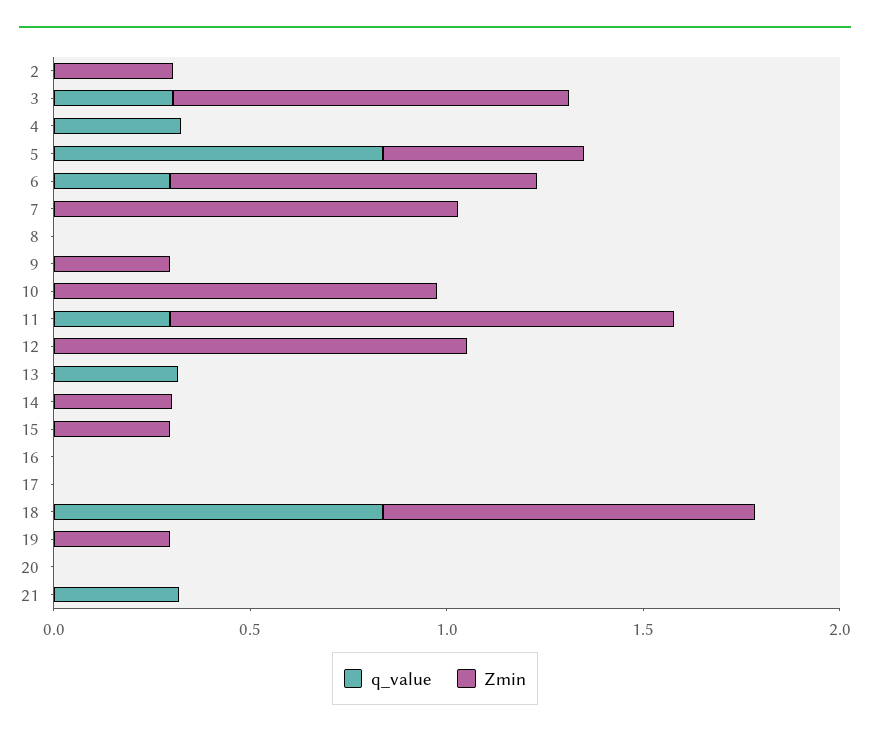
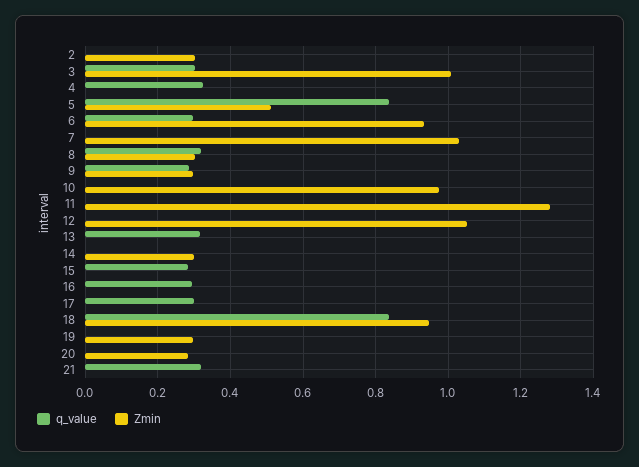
q_value, 8: 0 -> 0.32
Zmin, 8: 0 -> 0.3
q_value, 9: 0 -> 0.28
q_value, 11: 0.3 -> 0
q_value, 15: 0 -> 0.28
Zmin, 15: 0.3 -> 0
q_value, 16: 0 -> 0.3
q_value, 17: 0 -> 0.3
Zmin, 20: 0 -> 0.28

